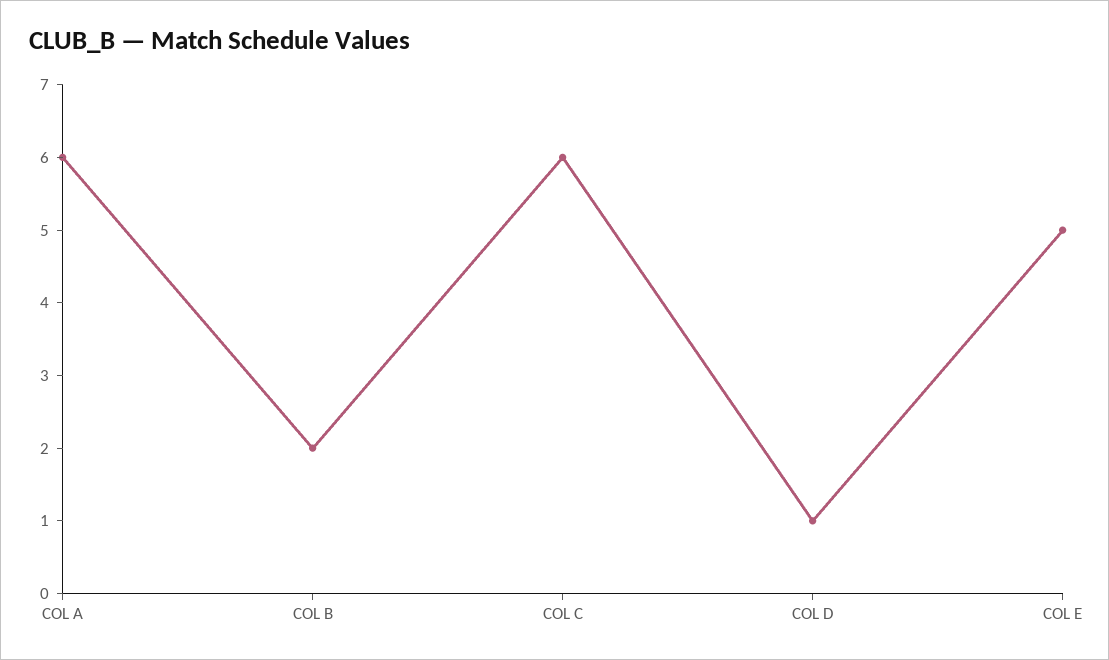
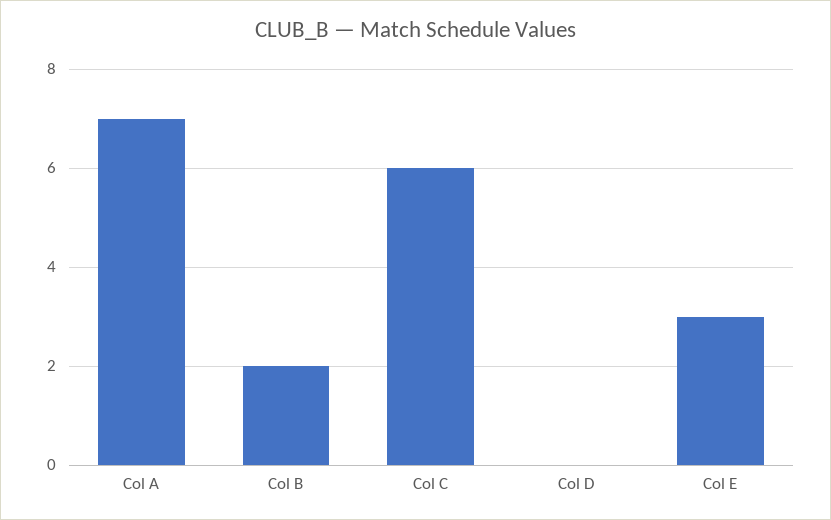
COL A: 6 -> 7
COL D: 1 -> 0
COL E: 5 -> 3

